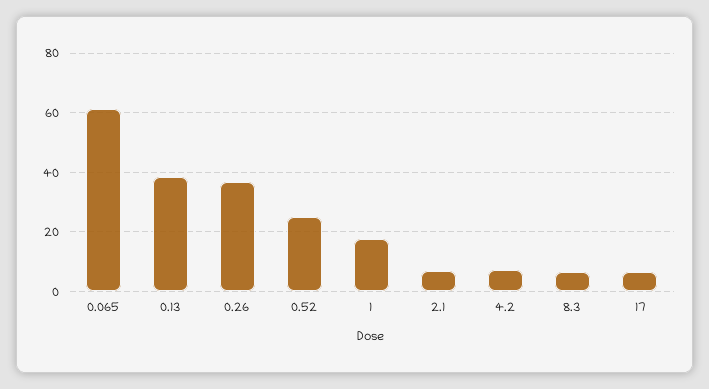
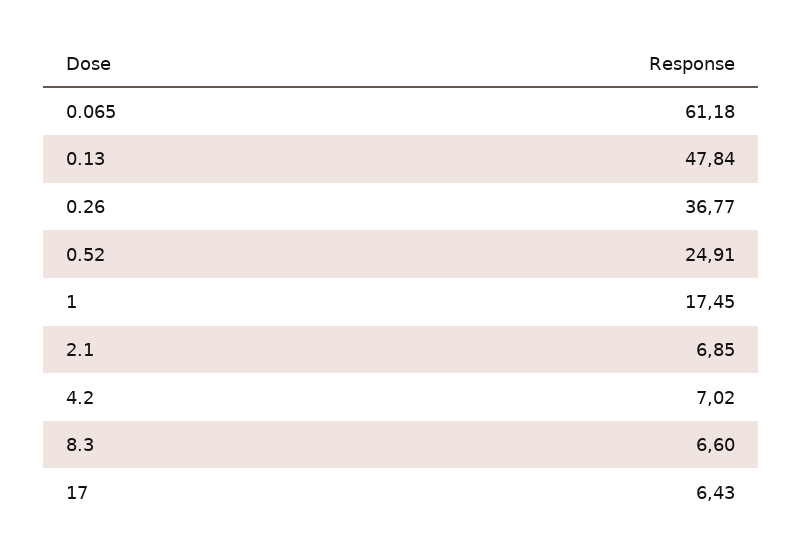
0.13: 37.5 -> 47.84

